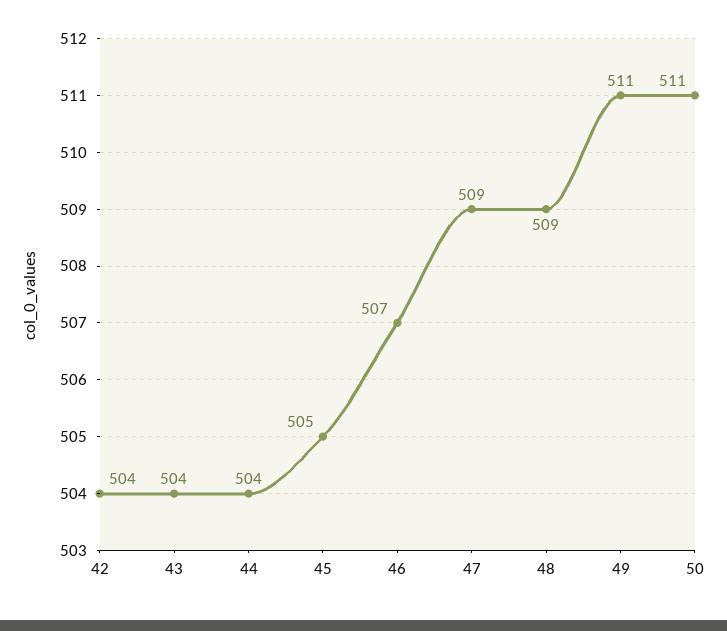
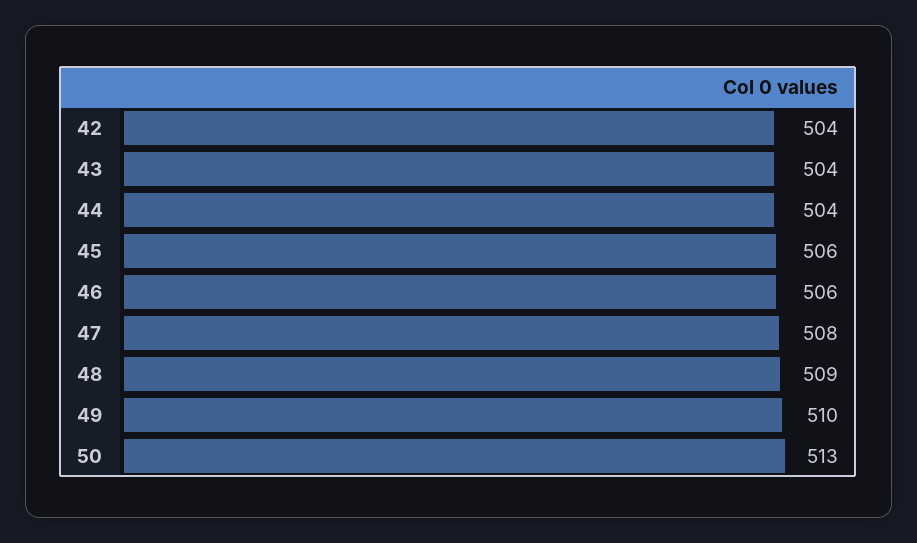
45: 505 -> 506
46: 507 -> 506
47: 509 -> 508
49: 511 -> 510
50: 511 -> 513

